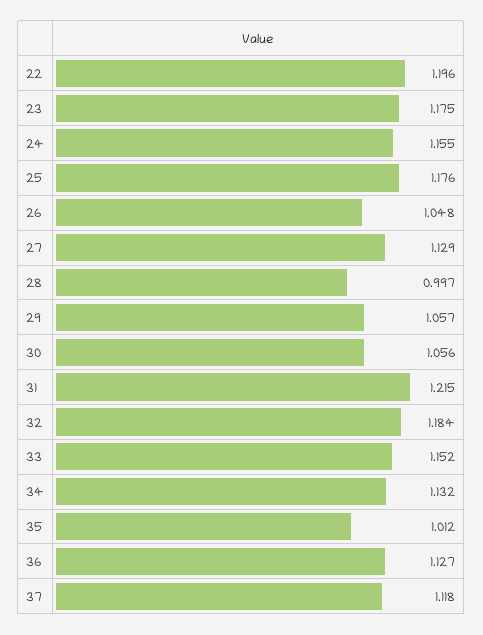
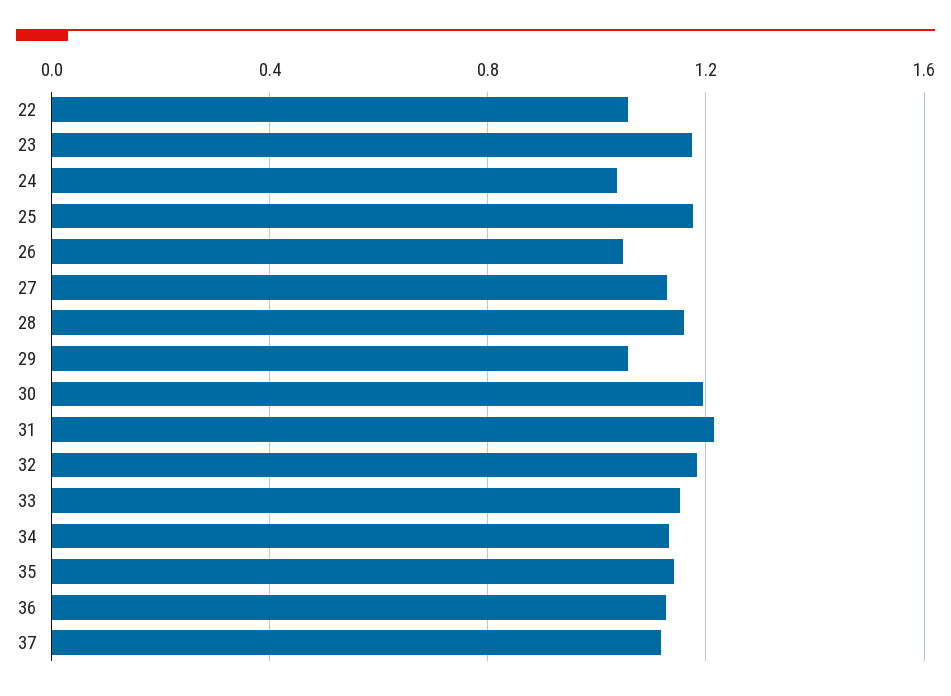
22: 1.196 -> 1.05
24: 1.155 -> 1.05
28: 0.997 -> 1.15
30: 1.056 -> 1.2
35: 1.012 -> 1.15

